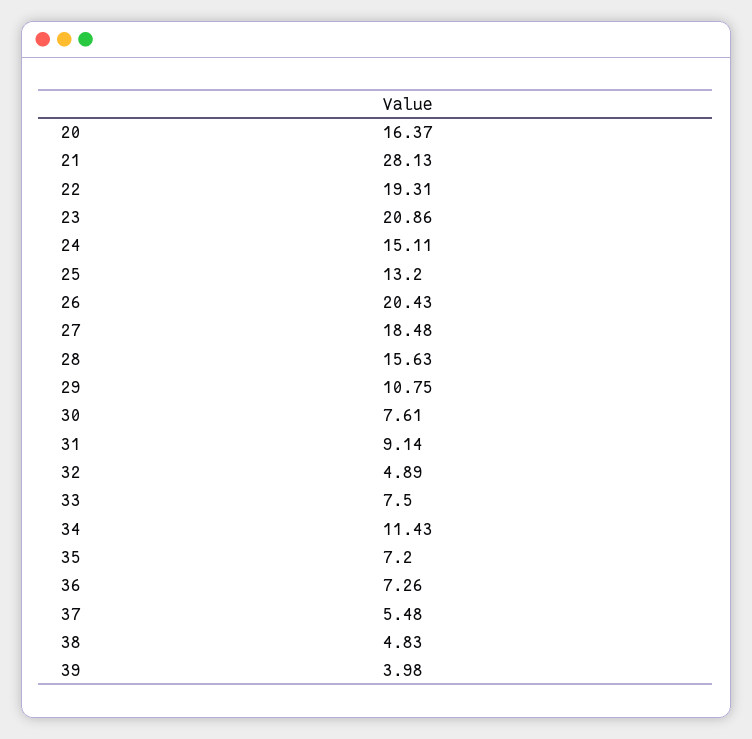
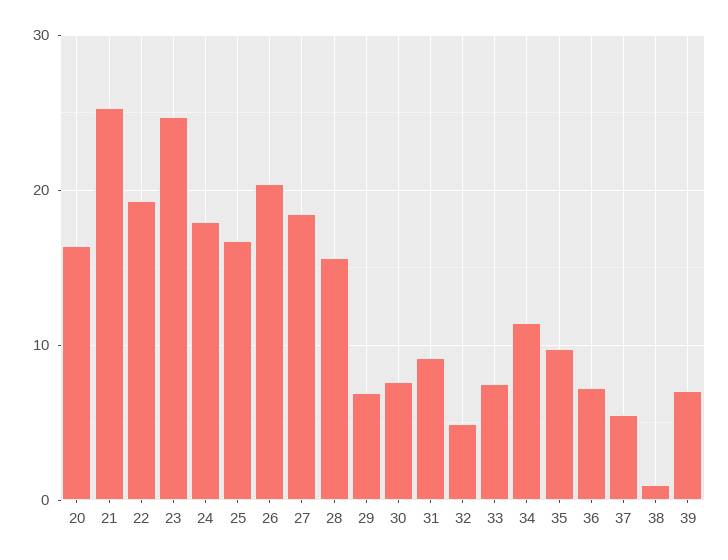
21: 28.13 -> 25
23: 20.86 -> 25
24: 15.11 -> 18
25: 13.2 -> 17
29: 10.75 -> 7
35: 7.2 -> 10
38: 4.83 -> 1
39: 3.98 -> 7

